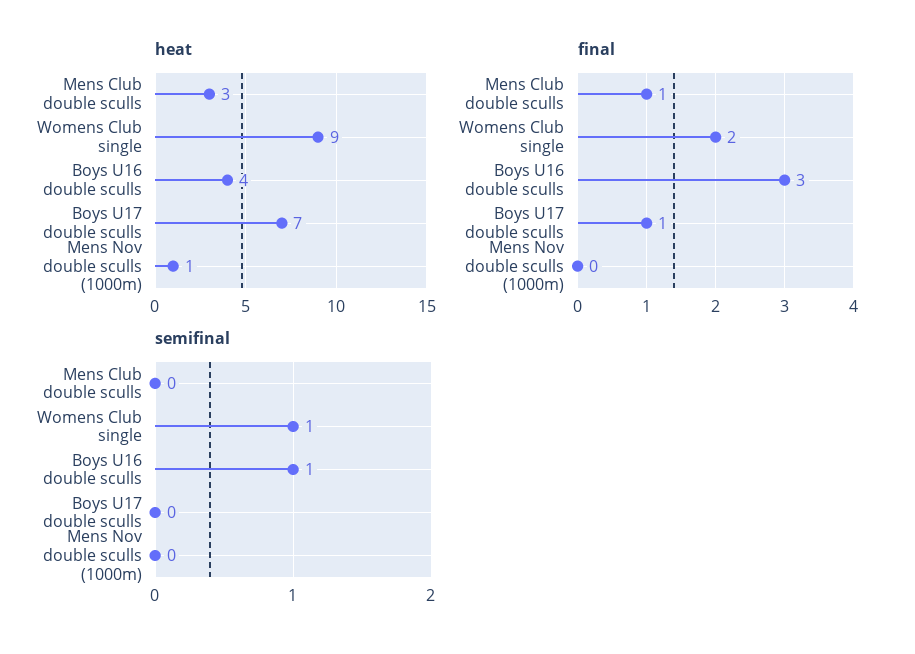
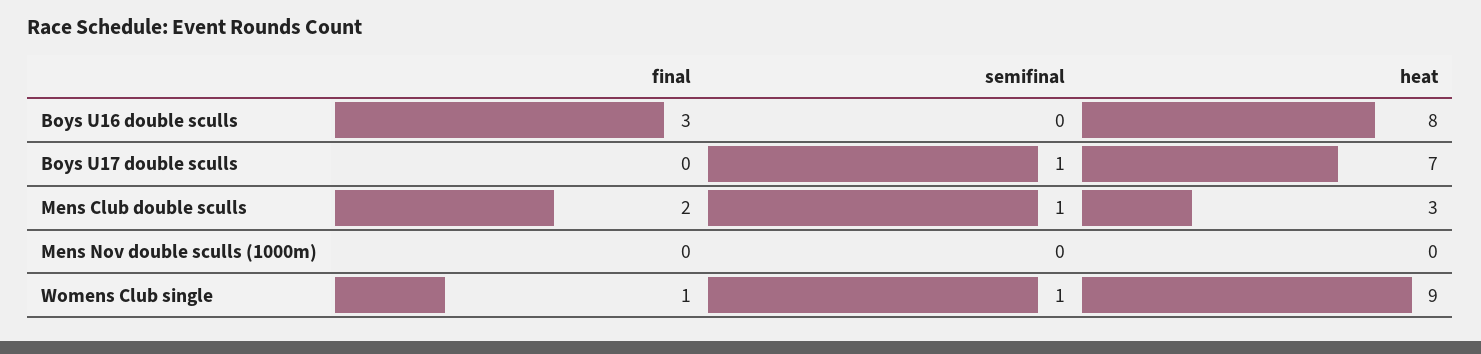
heat, Boys U16 double sculls: 4 -> 8
heat, Mens Nov double sculls (1000m): 1 -> 0
final, Mens Club double sculls: 1 -> 2
final, Womens Club single: 2 -> 1
final, Boys U17 double sculls: 1 -> 0
semifinal, Mens Club double sculls: 0 -> 1
semifinal, Boys U16 double sculls: 1 -> 0
semifinal, Boys U17 double sculls: 0 -> 1

